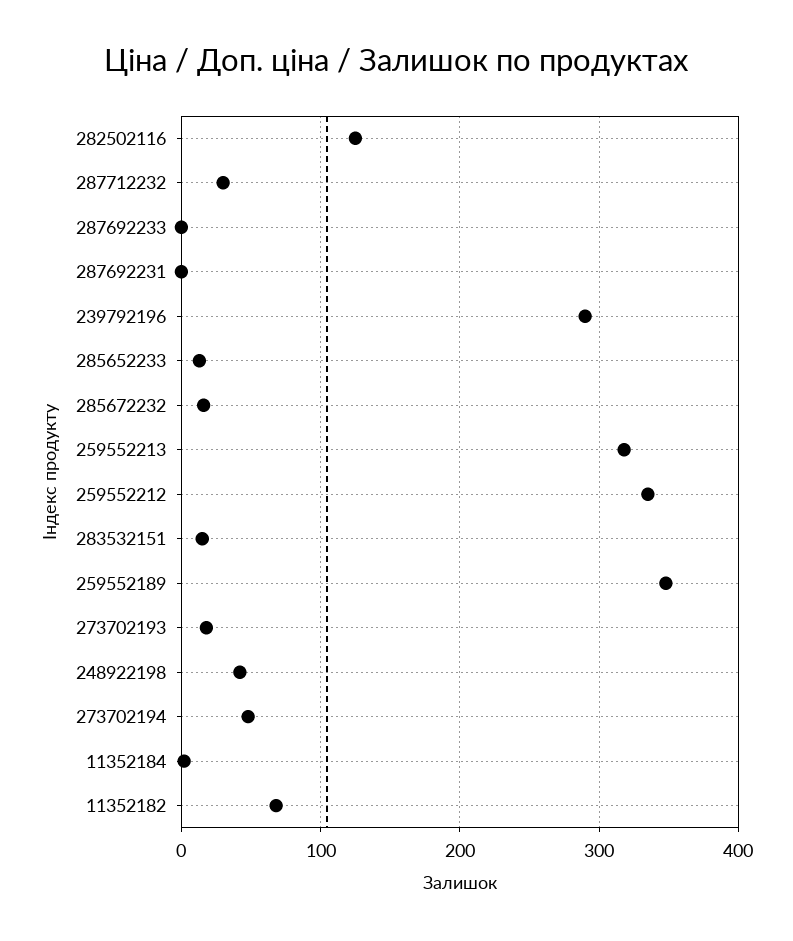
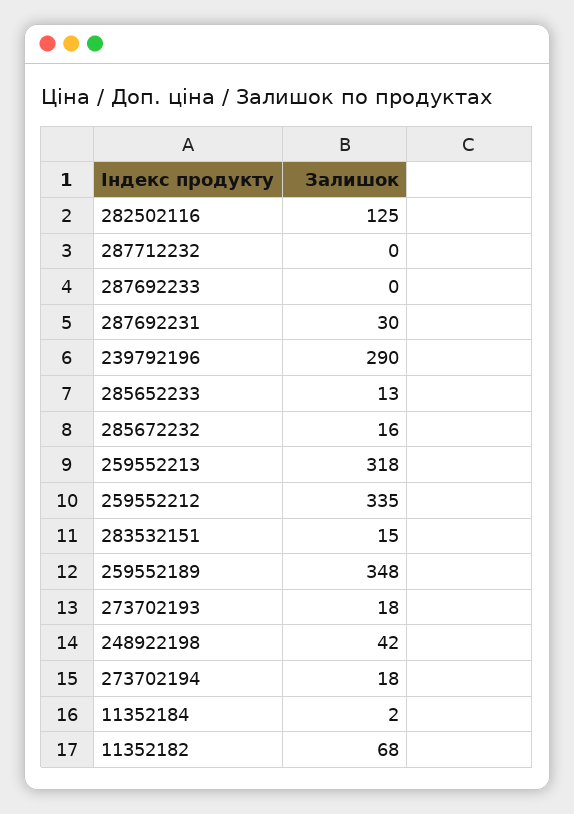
287712232: 30 -> 0
287692231: 0 -> 30
273702194: 50 -> 18

